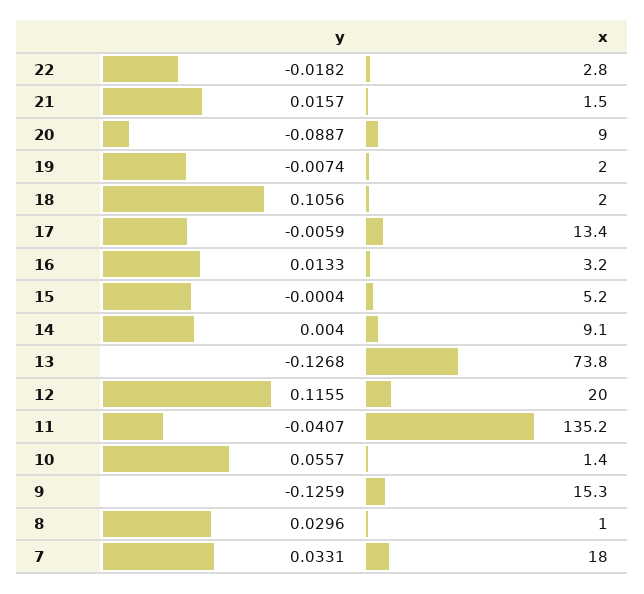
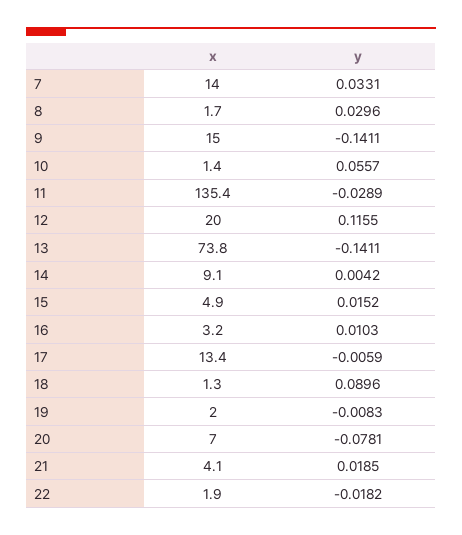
x, 22: 2.8 -> 1.9
y, 21: 0.0157 -> 0.0185
x, 21: 1.5 -> 4.1
y, 20: -0.0887 -> -0.0781
x, 20: 9 -> 7
y, 19: -0.0074 -> -0.0083
y, 18: 0.1056 -> 0.0896
x, 18: 2 -> 1.3
y, 16: 0.0133 -> 0.0103
y, 15: -0.0004 -> 0.0152
x, 15: 5.2 -> 4.9
y, 14: 0.004 -> 0.0042
y, 13: -0.1268 -> -0.1411
y, 11: -0.0407 -> -0.0289
x, 11: 135.2 -> 135.4
y, 9: -0.1259 -> -0.1411
x, 9: 15.3 -> 15
x, 8: 1 -> 1.7
x, 7: 18 -> 14

